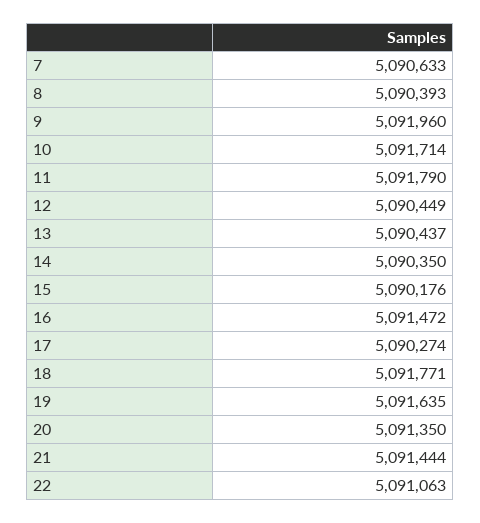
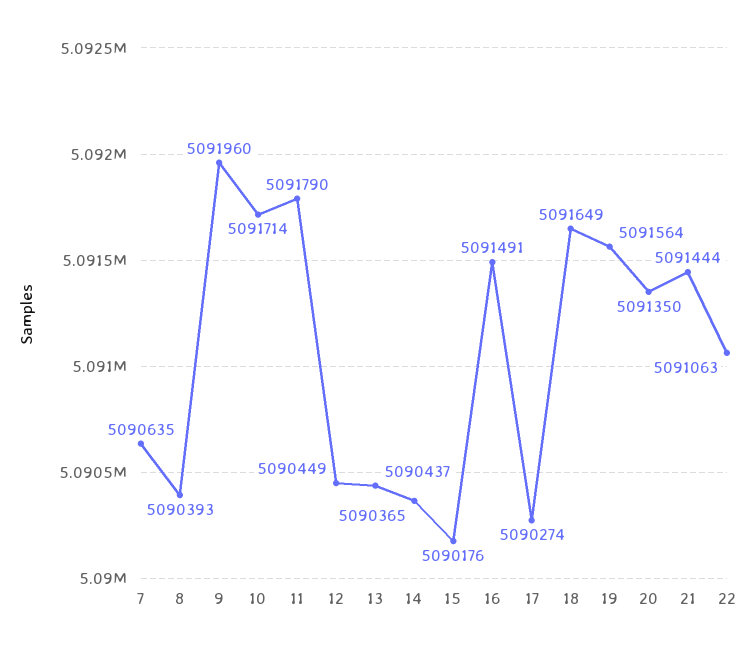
7: 5090633 -> 5090635
14: 5090350 -> 5090365
16: 5091472 -> 5091491
18: 5091771 -> 5091649
19: 5091635 -> 5091564

